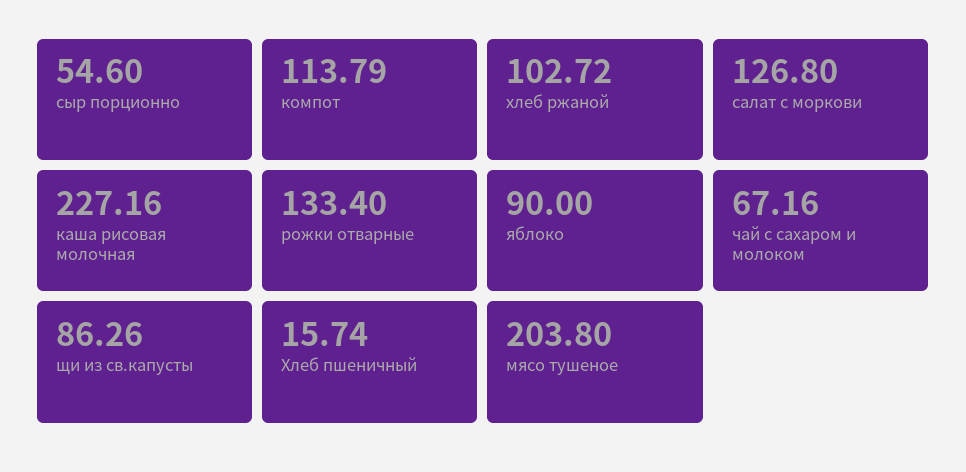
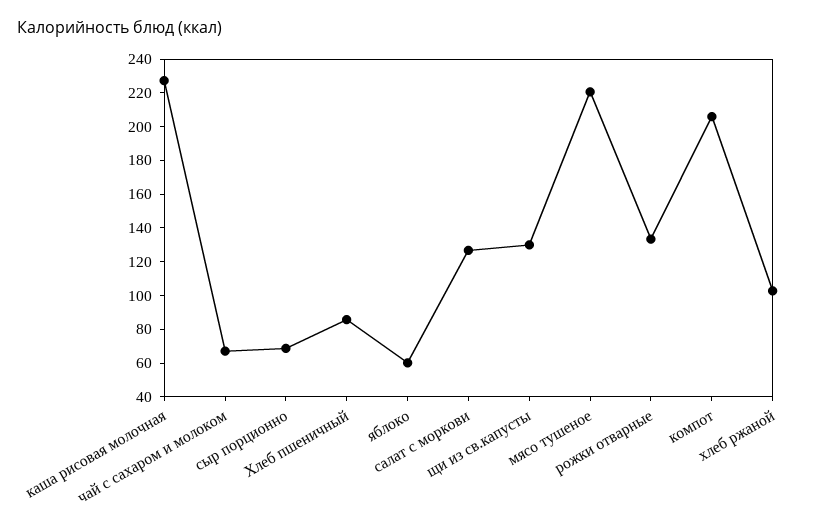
сыр порционно: 54.6 -> 70
компот: 113.79 -> 205
яблоко: 90 -> 60
щи из св.капусты: 86.26 -> 130
Хлеб пшеничный: 15.74 -> 85
мясо тушеное: 203.8 -> 220

